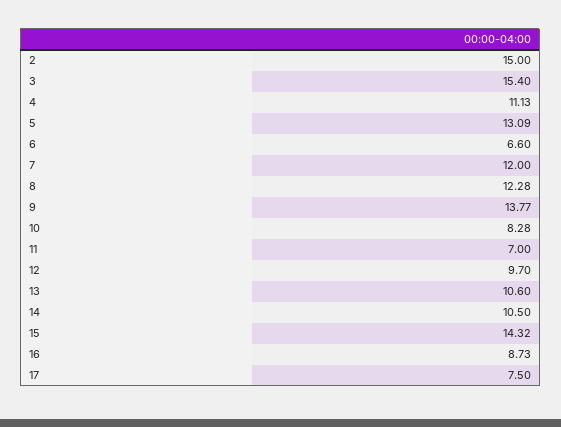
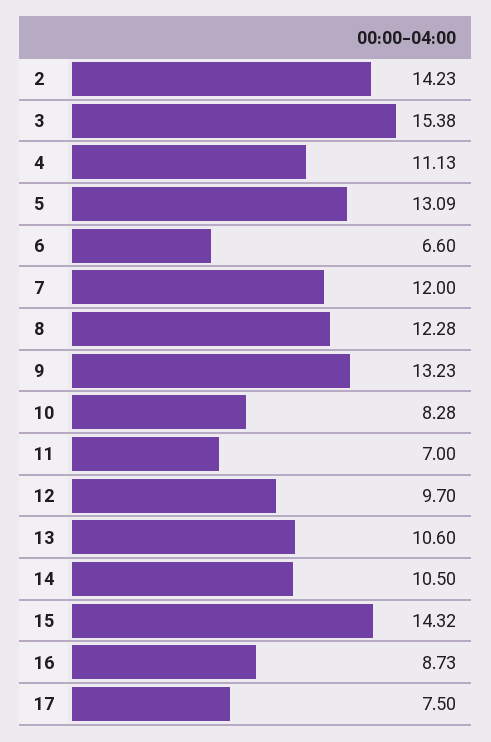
2: 15 -> 14.23
3: 15.4 -> 15.38
9: 13.77 -> 13.23

